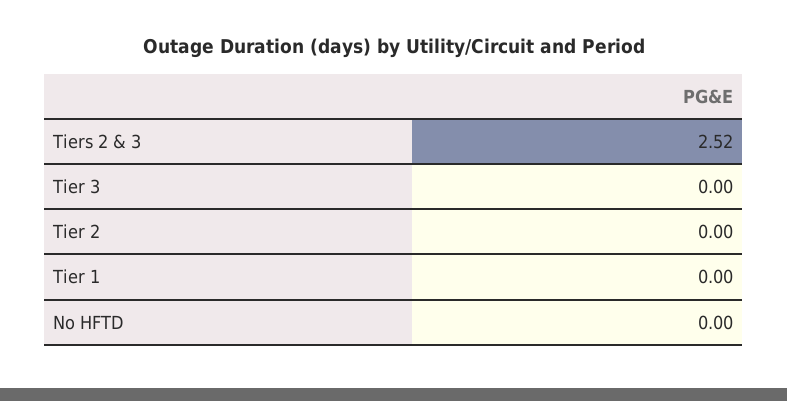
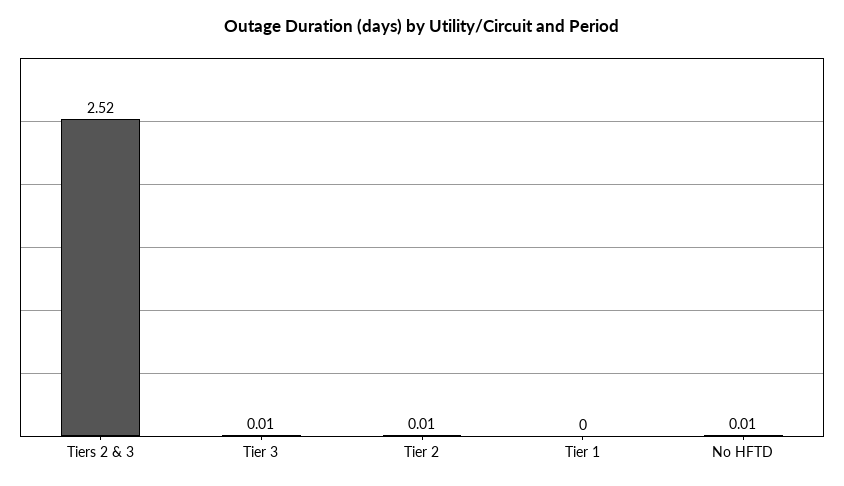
Tier 3: 0 -> 0.01
Tier 2: 0 -> 0.01
No HFTD: 0 -> 0.01

